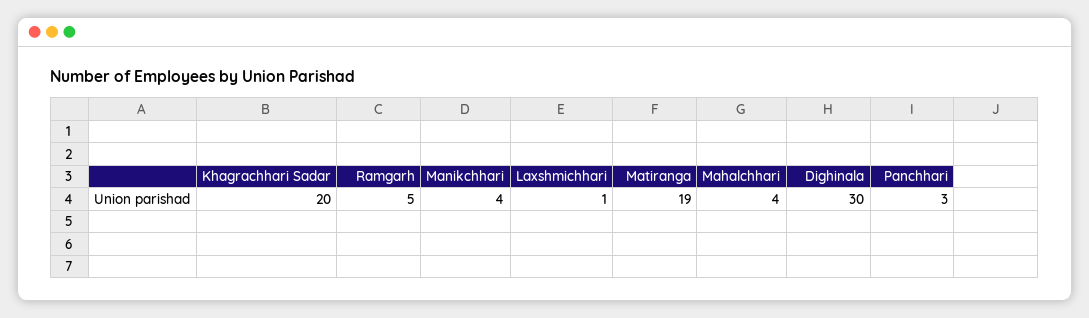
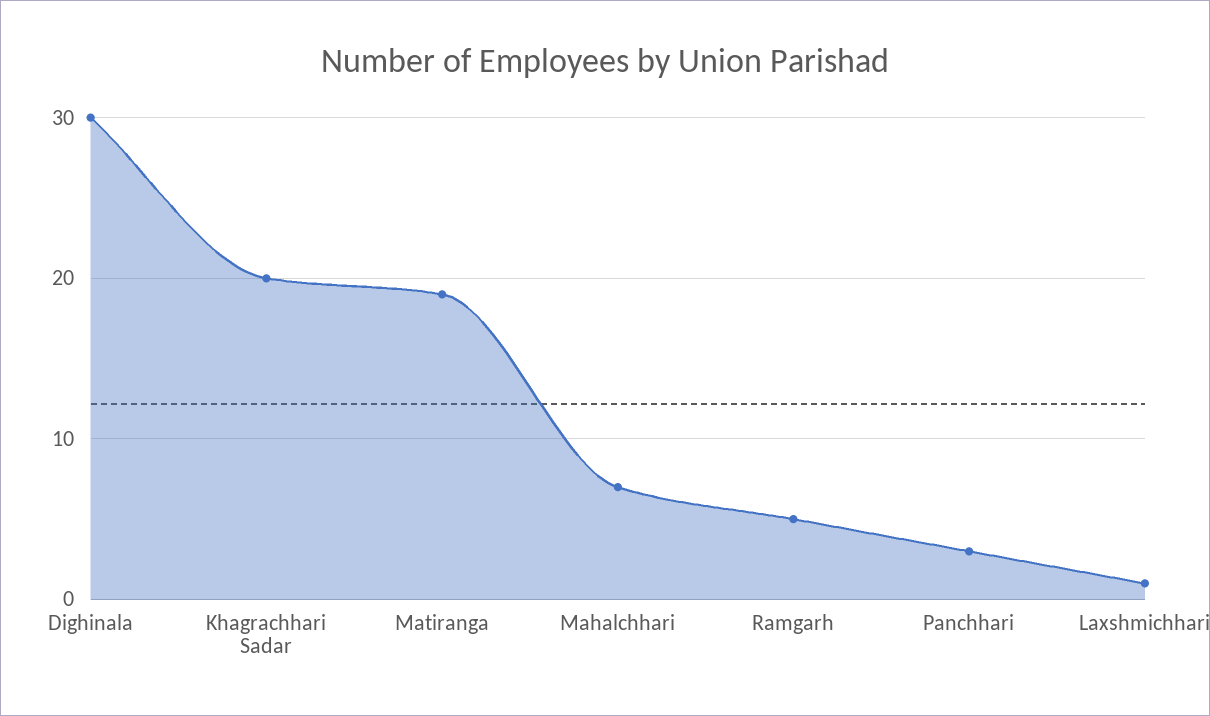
Manikchhari: 4 -> none
Mahalchhari: 4 -> 7

